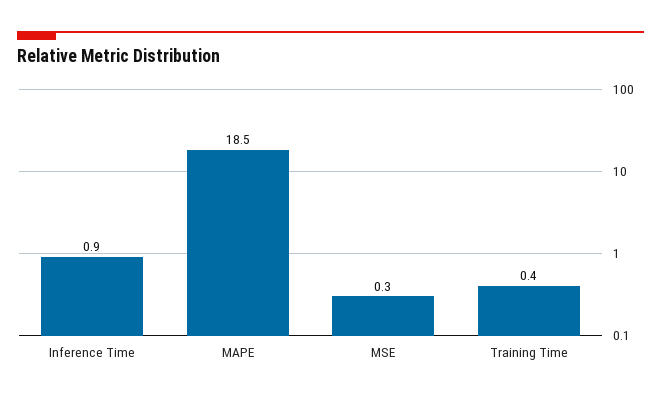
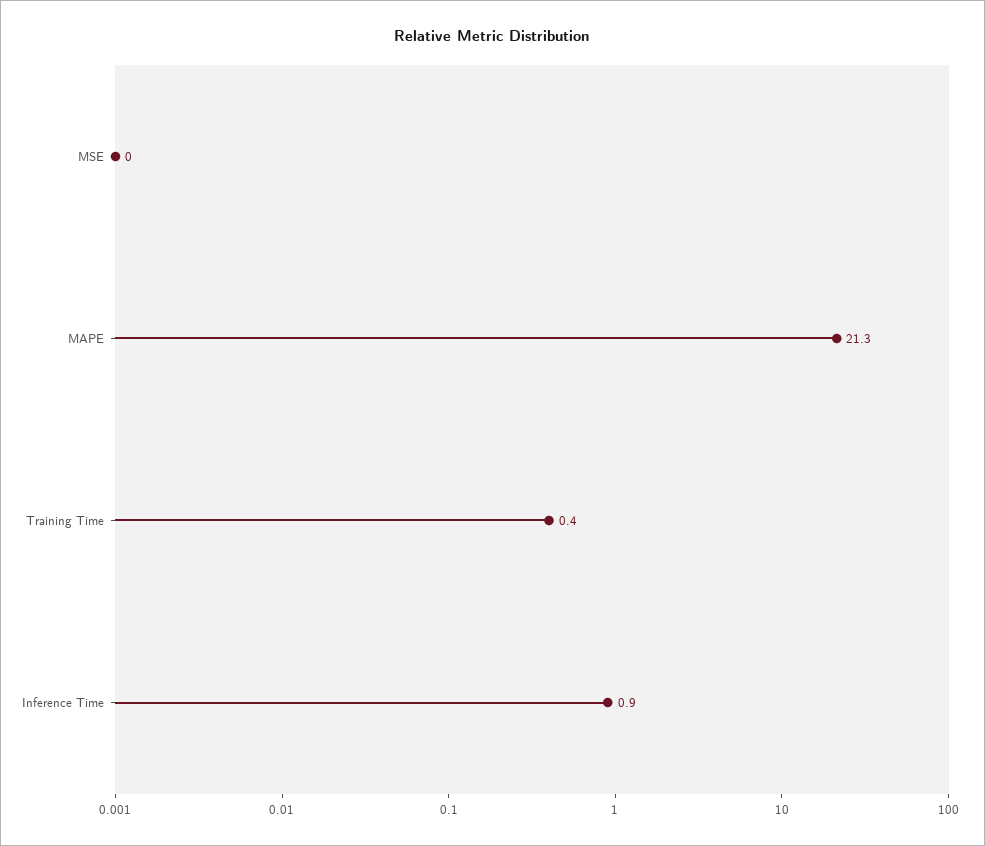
MAPE: 18.5 -> 21.3
MSE: 0.3 -> 0

